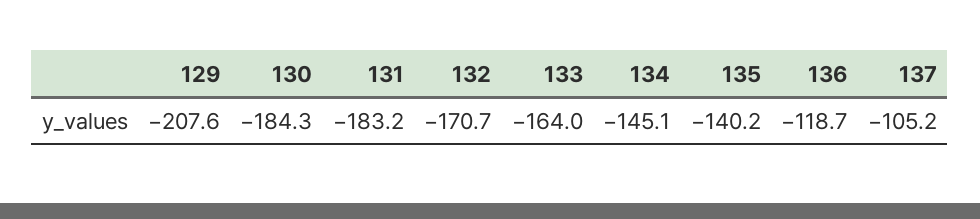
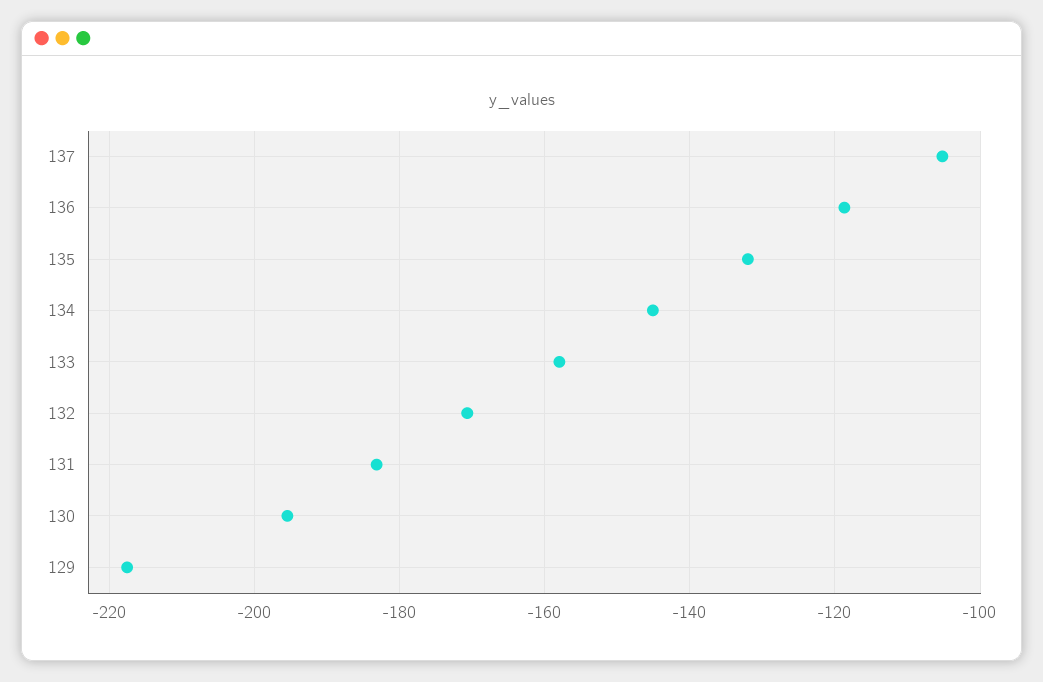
129: -207.6 -> -218
130: -184.3 -> -196
133: -164 -> -158
135: -140.2 -> -132

